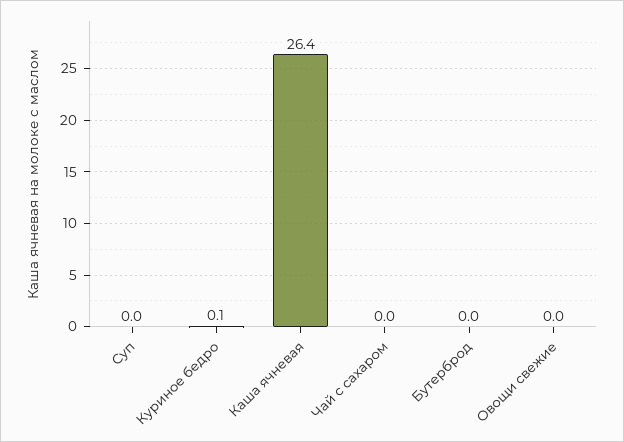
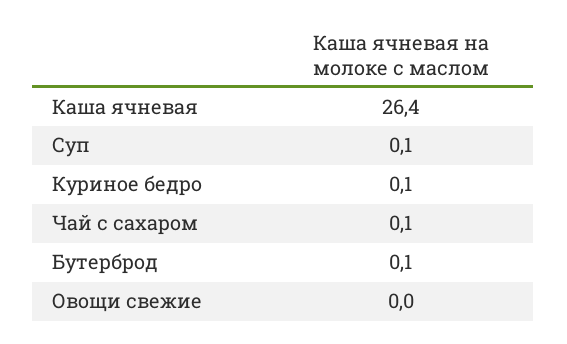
Суп: 0 -> 0.1
Чай с сахаром: 0 -> 0.1
Бутерброд: 0 -> 0.1

